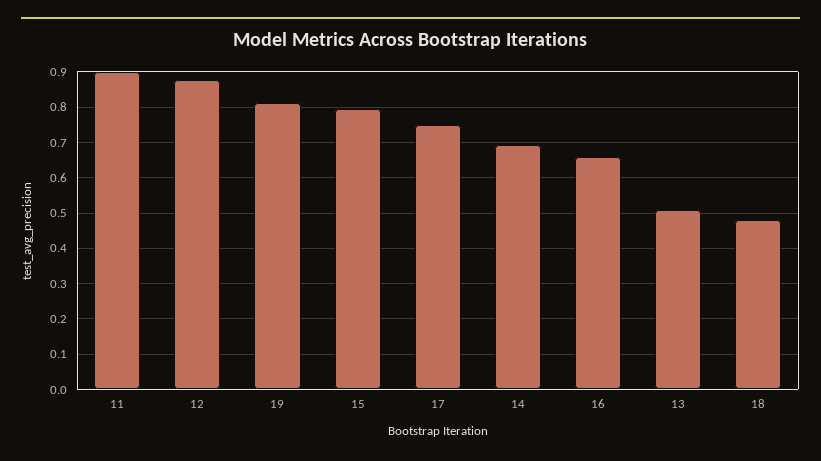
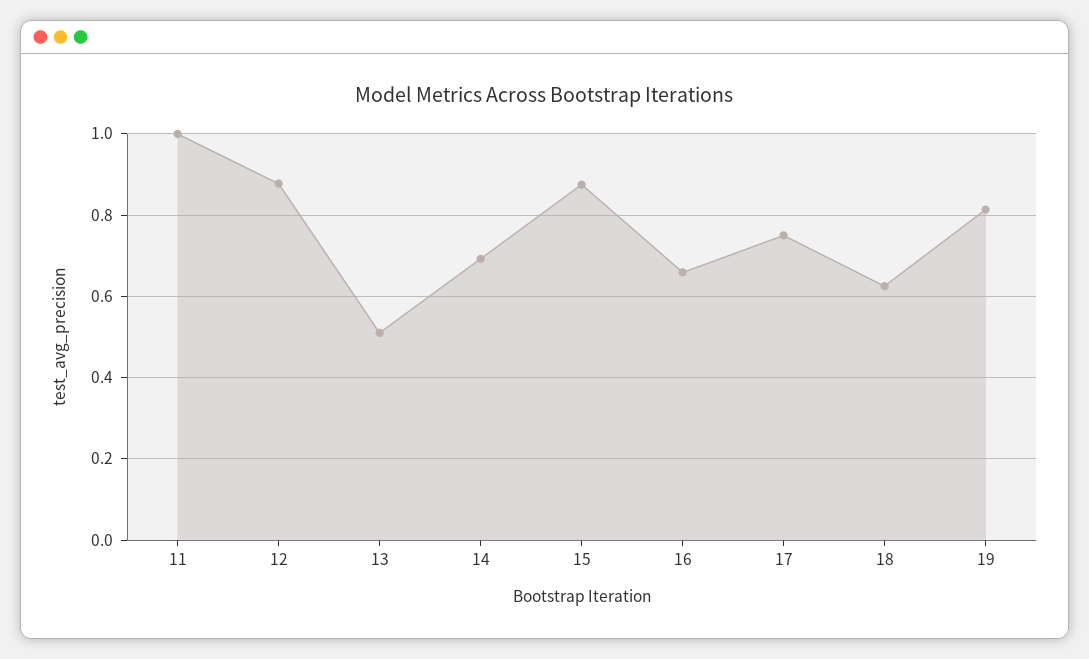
11: 0.9 -> 1
15: 0.8 -> 0.88
18: 0.48 -> 0.62

